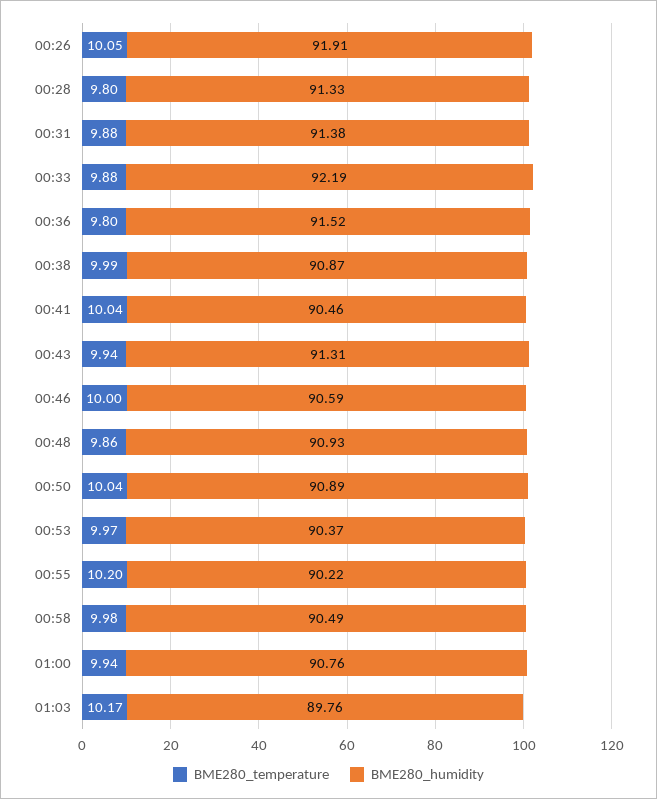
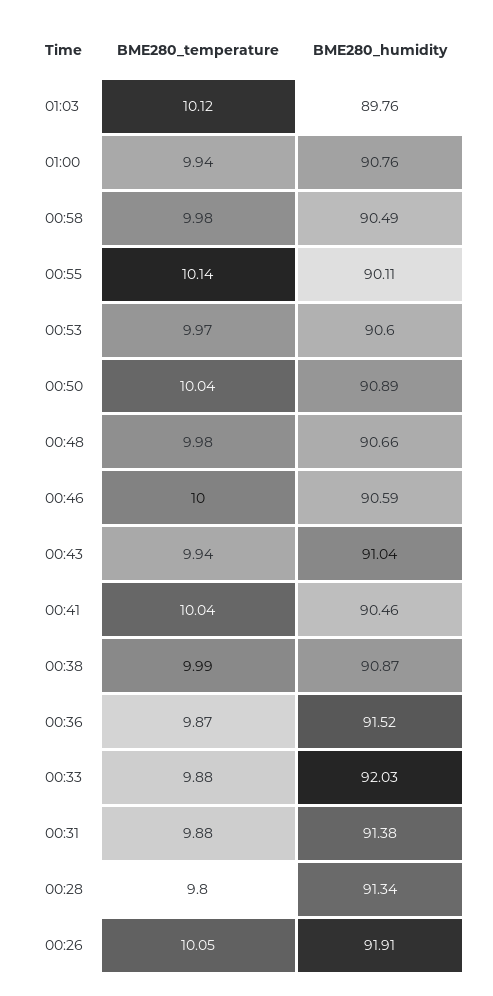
BME280_humidity, 00:28: 91.33 -> 91.34
BME280_humidity, 00:33: 92.19 -> 92.03
BME280_temperature, 00:36: 9.8 -> 9.87
BME280_humidity, 00:43: 91.31 -> 91.04
BME280_temperature, 00:48: 9.86 -> 9.98
BME280_humidity, 00:48: 90.93 -> 90.66
BME280_humidity, 00:53: 90.37 -> 90.6
BME280_temperature, 00:55: 10.2 -> 10.14
BME280_humidity, 00:55: 90.22 -> 90.11
BME280_temperature, 01:03: 10.17 -> 10.12

